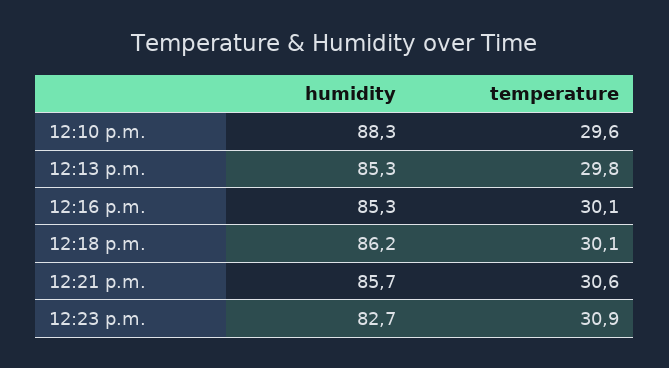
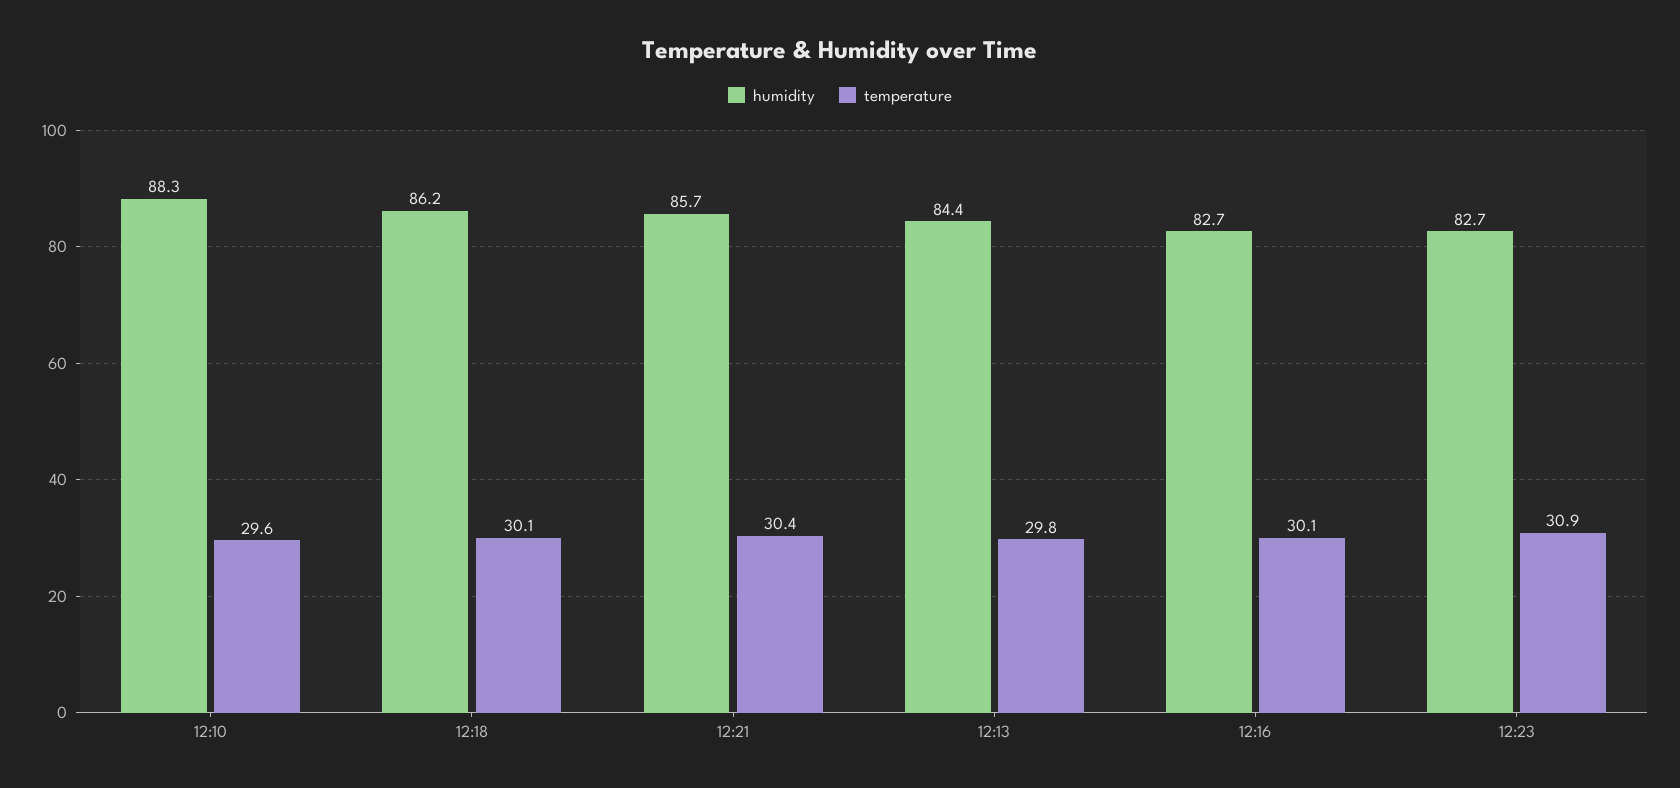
humidity, 12:13 p.m.: 85.3 -> 84.4
humidity, 12:16 p.m.: 85.3 -> 82.7
temperature, 12:21 p.m.: 30.6 -> 30.4

